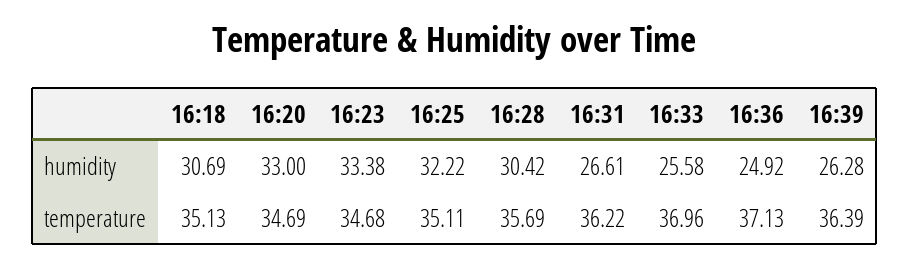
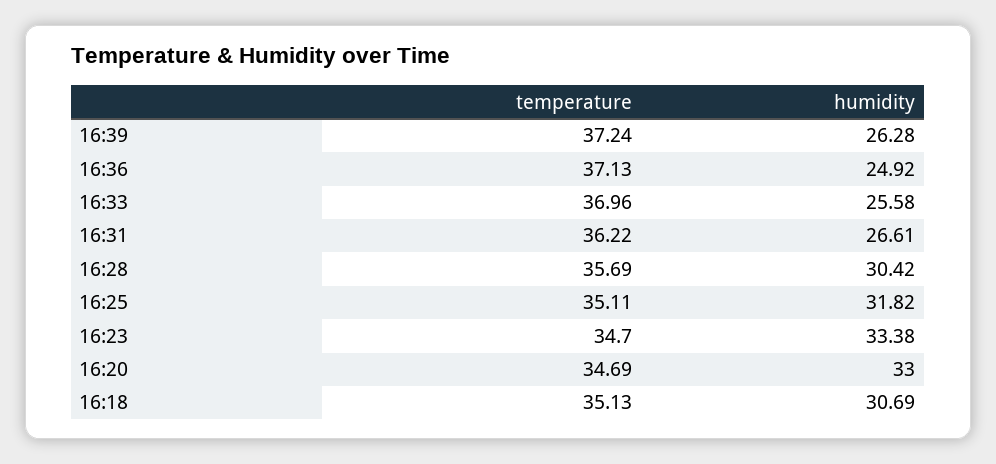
16:25, humidity: 32.22 -> 31.82
16:23, temperature: 34.68 -> 34.7
16:39, temperature: 36.39 -> 37.24

